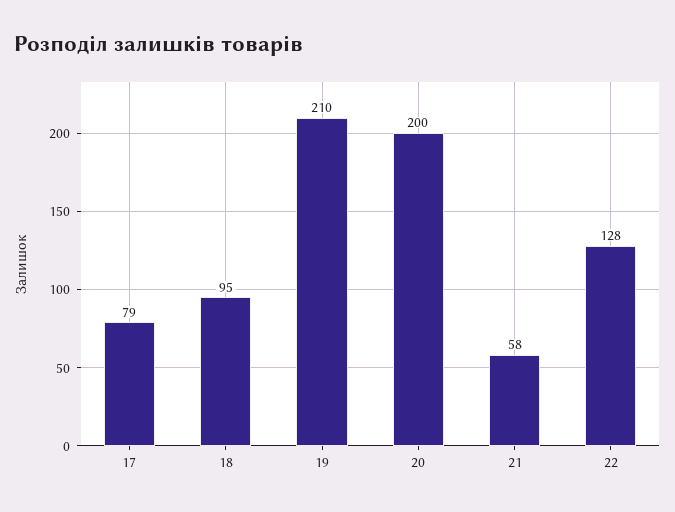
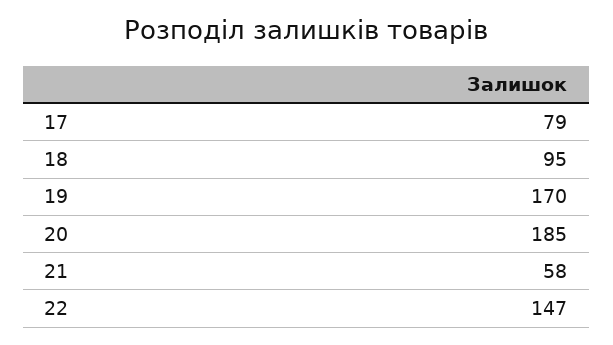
19: 210 -> 170
20: 200 -> 185
22: 128 -> 147

